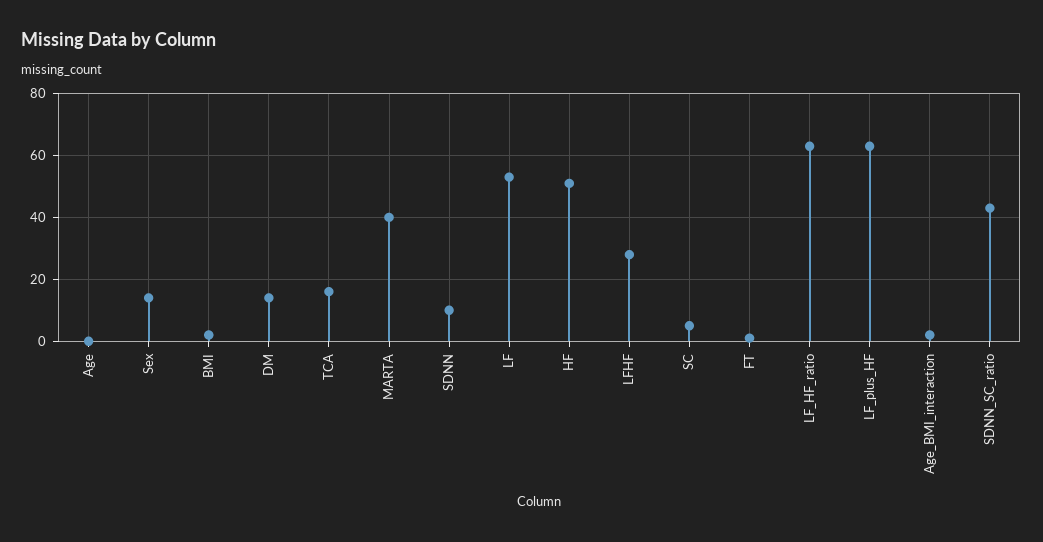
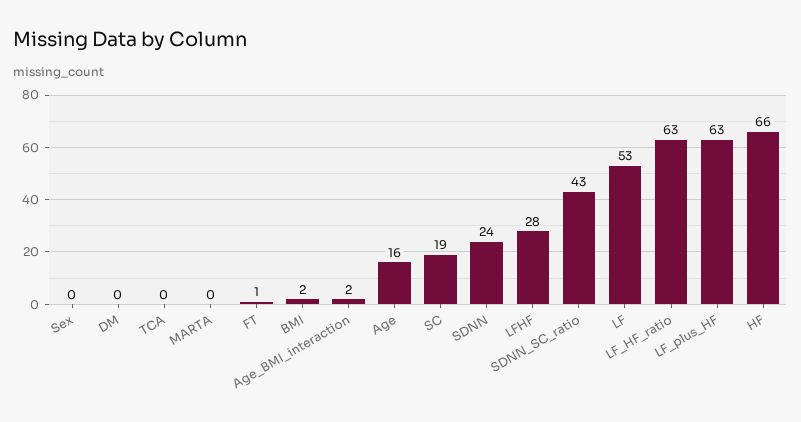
Age: 0 -> 16
Sex: 15 -> 0
DM: 15 -> 0
TCA: 15 -> 0
MARTA: 40 -> 0
SDNN: 10 -> 24
HF: 50 -> 66
SC: 5 -> 19

